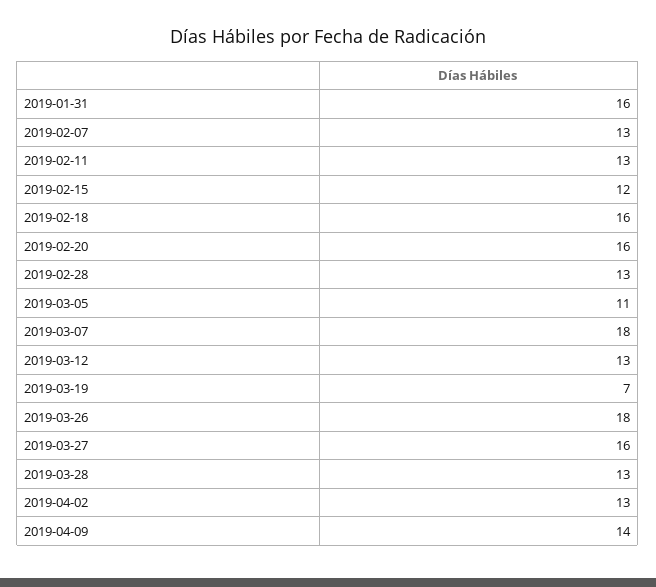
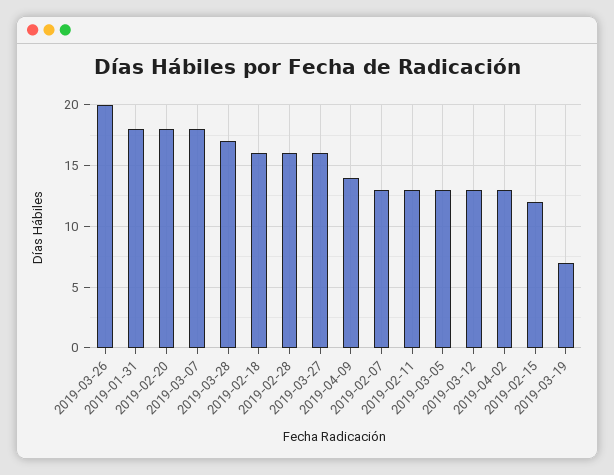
2019-01-31: 16 -> 18
2019-02-20: 16 -> 18
2019-02-28: 13 -> 16
2019-03-05: 11 -> 13
2019-03-26: 18 -> 20
2019-03-28: 13 -> 17

